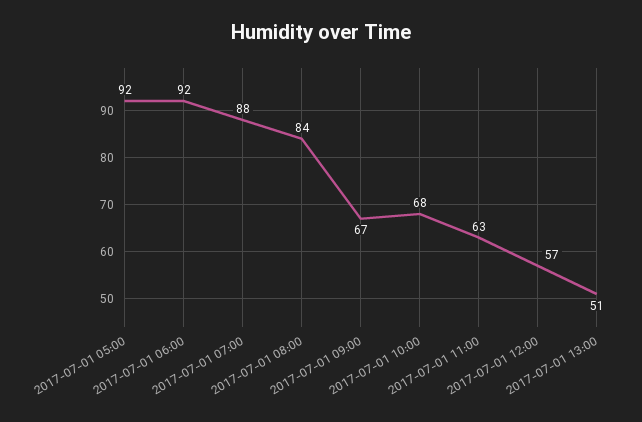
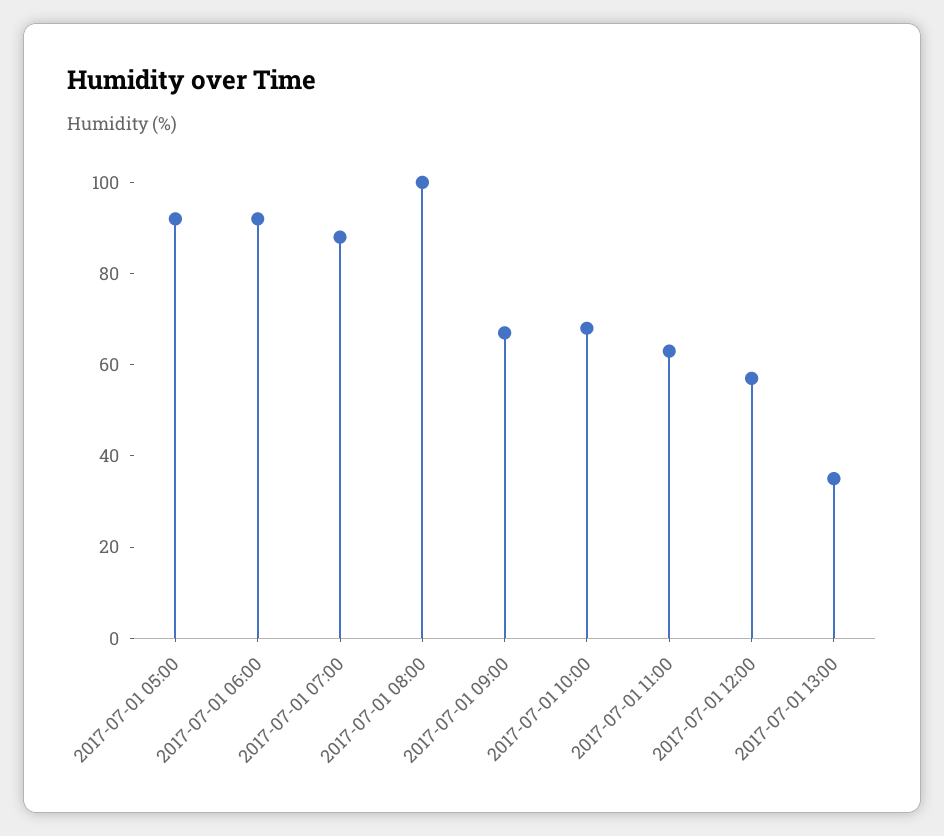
2017-07-01 08:00: 84 -> 100
2017-07-01 13:00: 51 -> 35

